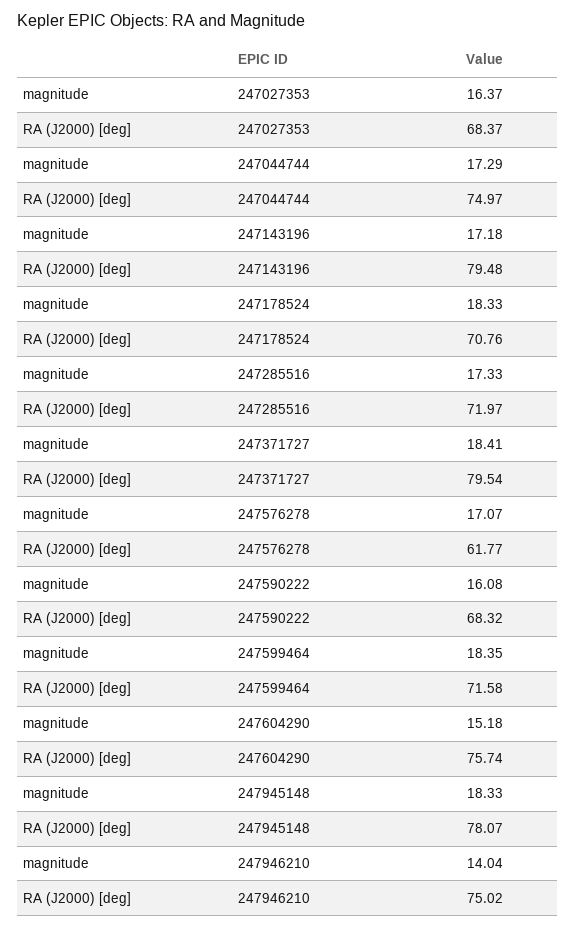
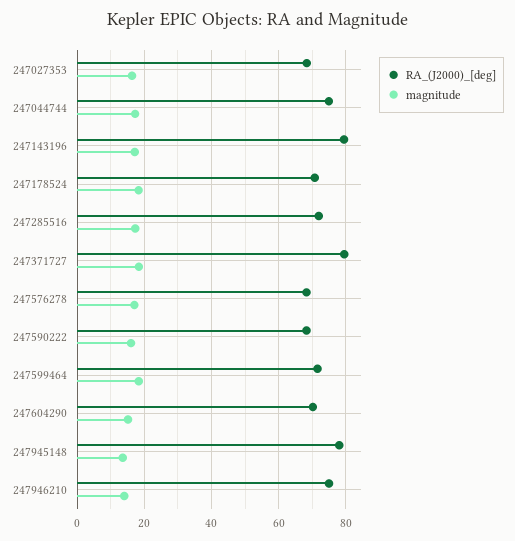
RA (J2000) [deg], 247576278: 61.77 -> 68
RA (J2000) [deg], 247604290: 75.74 -> 70
magnitude, 247945148: 18.33 -> 14

